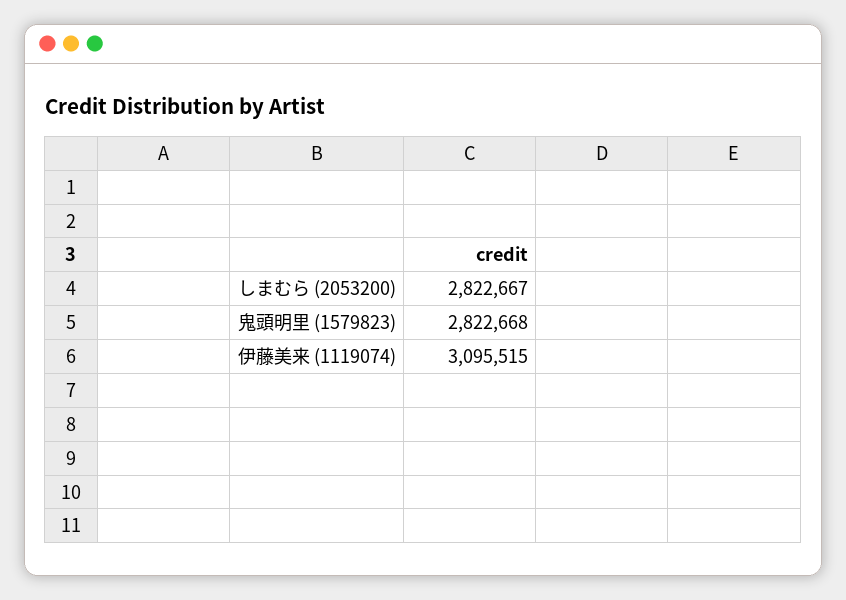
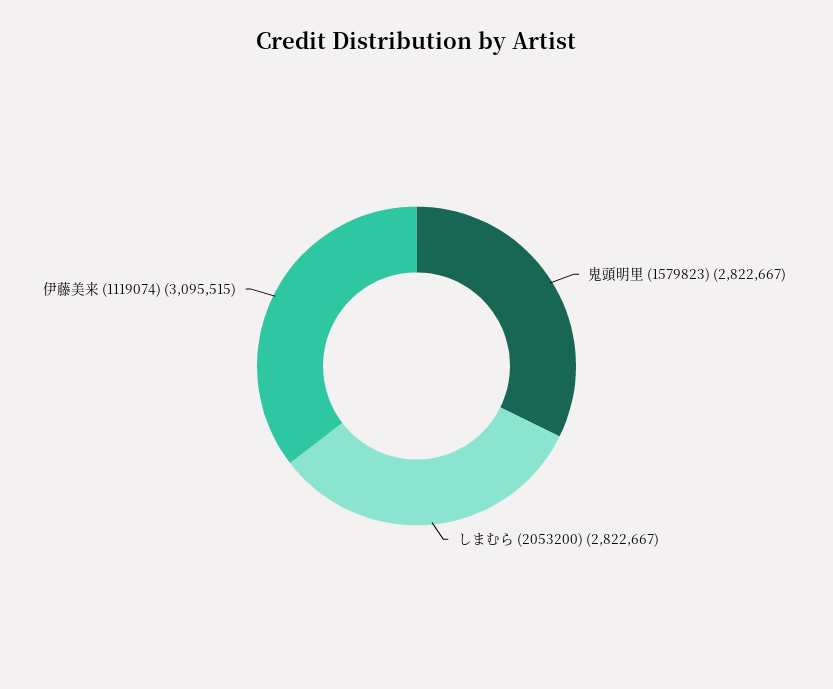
鬼頭明里 (1579823): 2822668 -> 2822667

